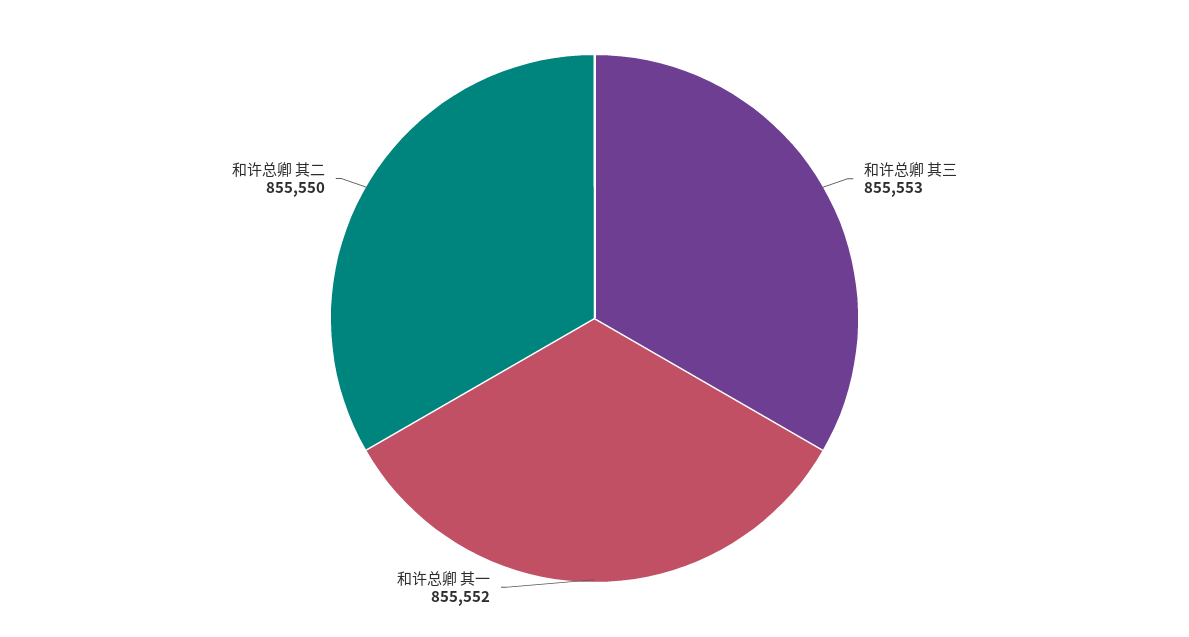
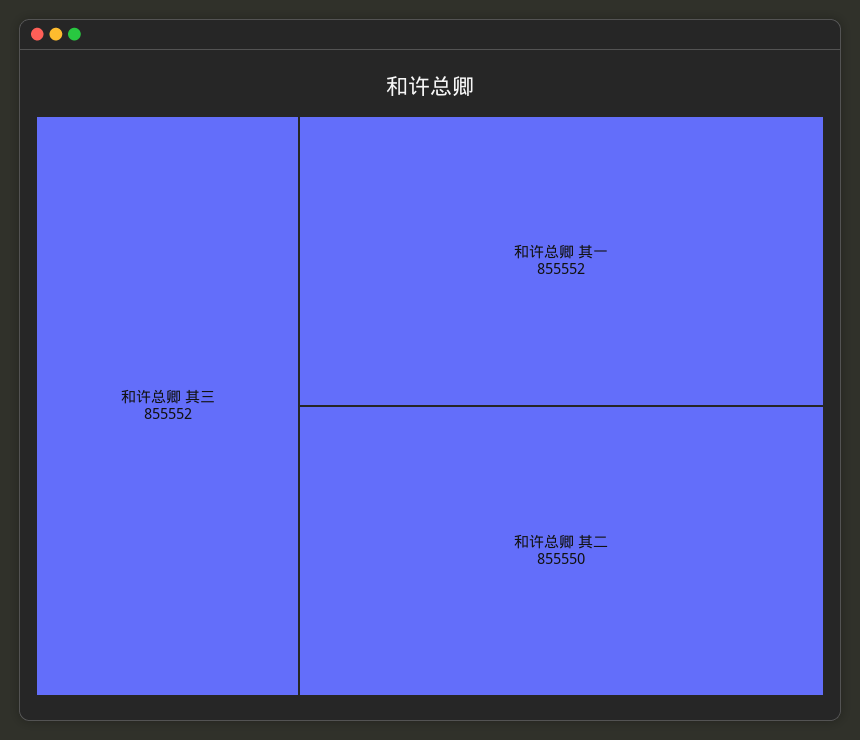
和许总卿 其三: 855553 -> 855552

